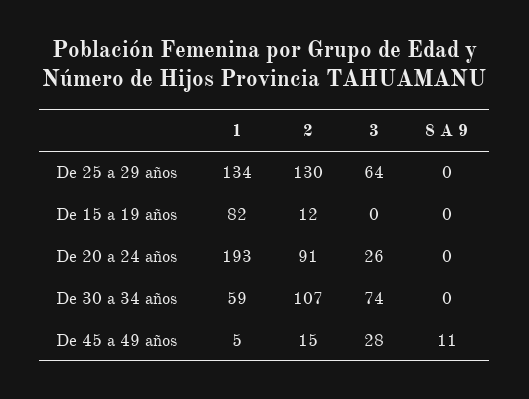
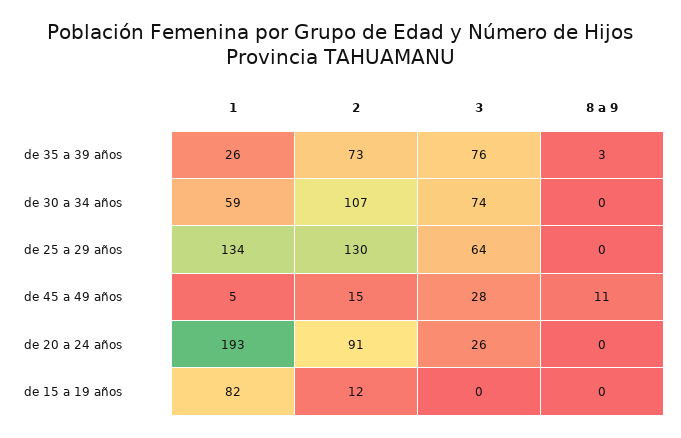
1, de 35 a 39 años: none -> 26
2, de 35 a 39 años: none -> 73
3, de 35 a 39 años: none -> 76
8 A 9, de 35 a 39 años: none -> 3

